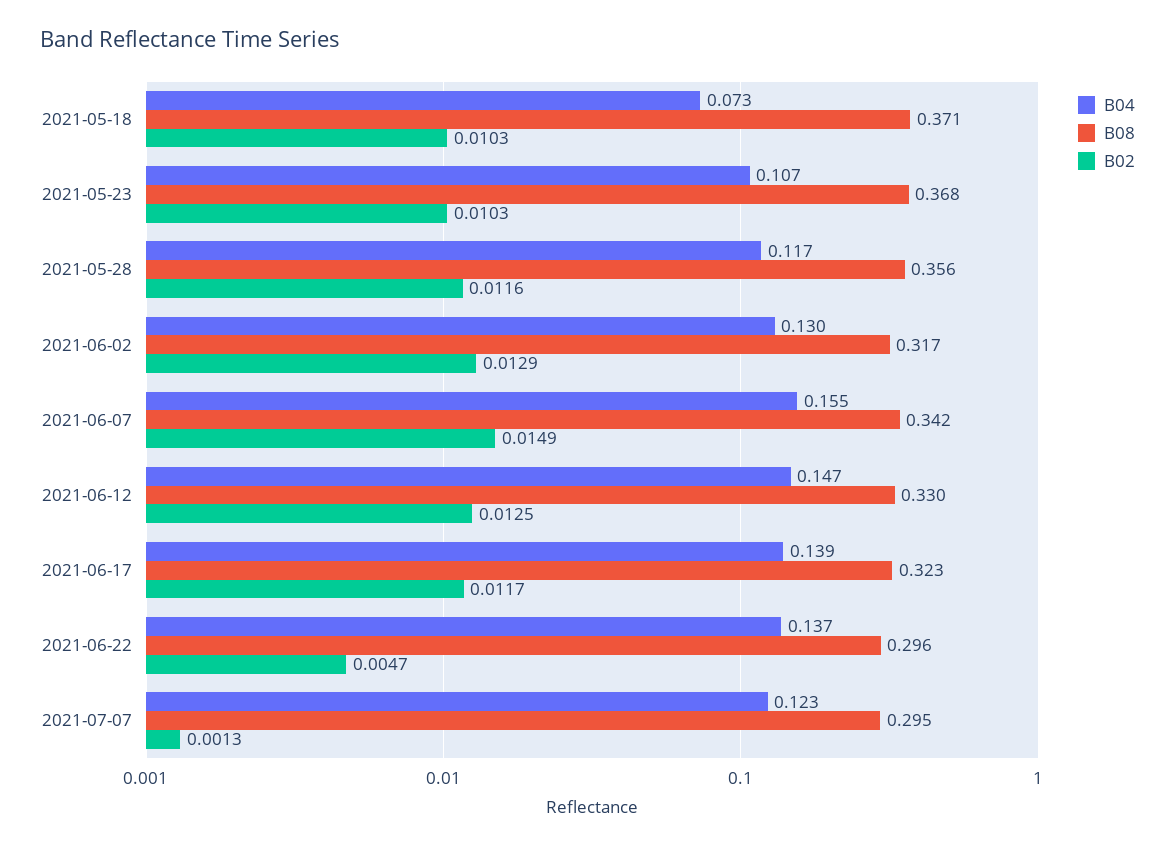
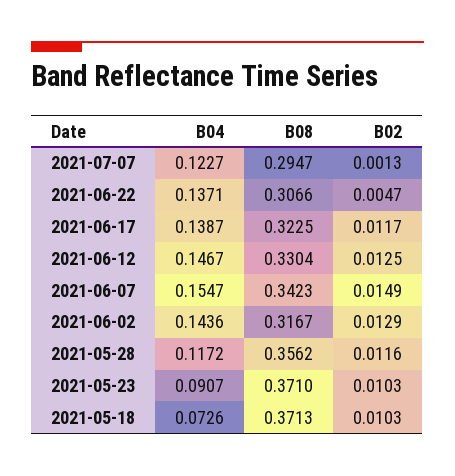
B04, 2021-05-23: 0.107 -> 0.0907
B08, 2021-05-23: 0.368 -> 0.371
B04, 2021-06-02: 0.13 -> 0.1436
B08, 2021-06-22: 0.296 -> 0.3066

